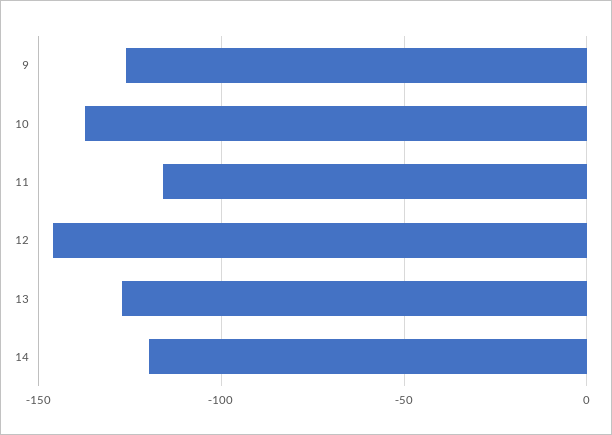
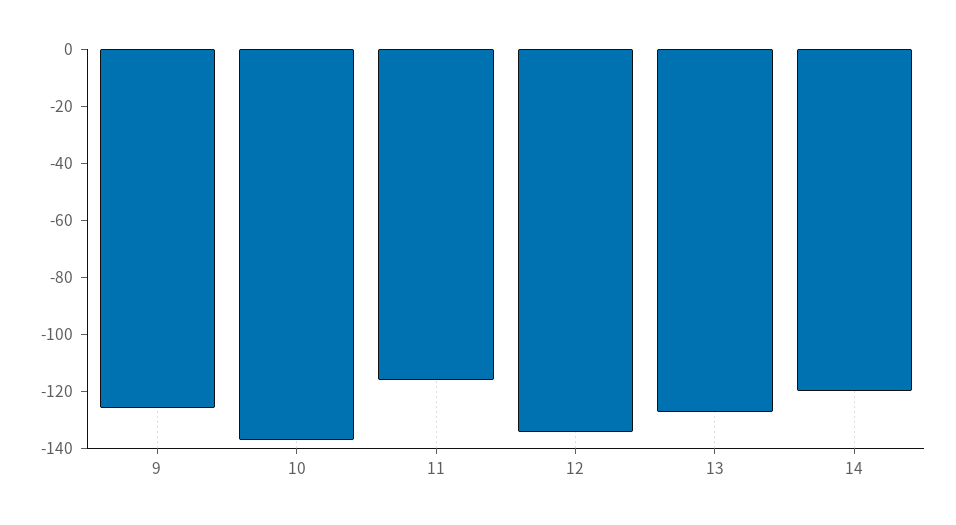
12: -145 -> -135

